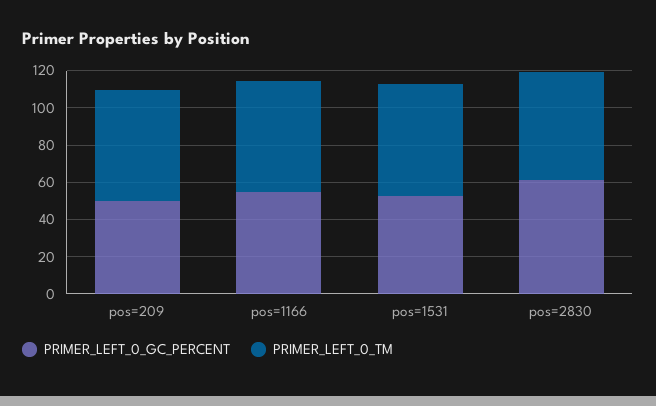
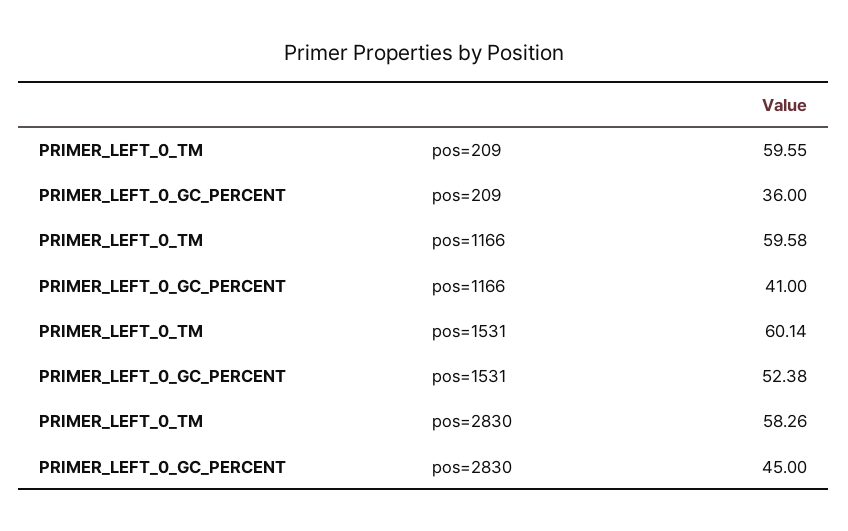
PRIMER_LEFT_0_GC_PERCENT, pos=209: 50 -> 36
PRIMER_LEFT_0_GC_PERCENT, pos=1166: 55 -> 41
PRIMER_LEFT_0_GC_PERCENT, pos=2830: 60 -> 45

